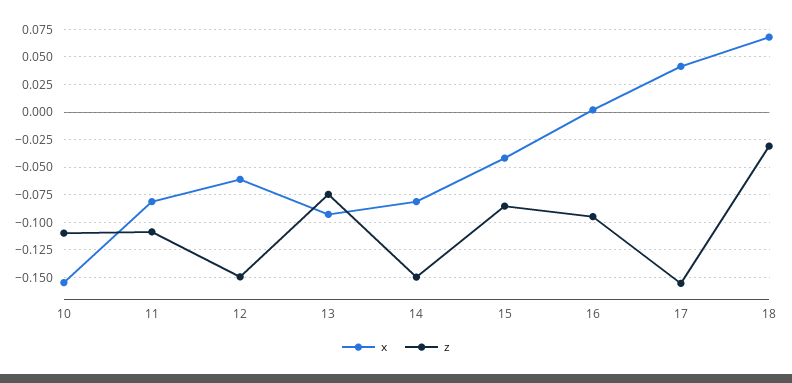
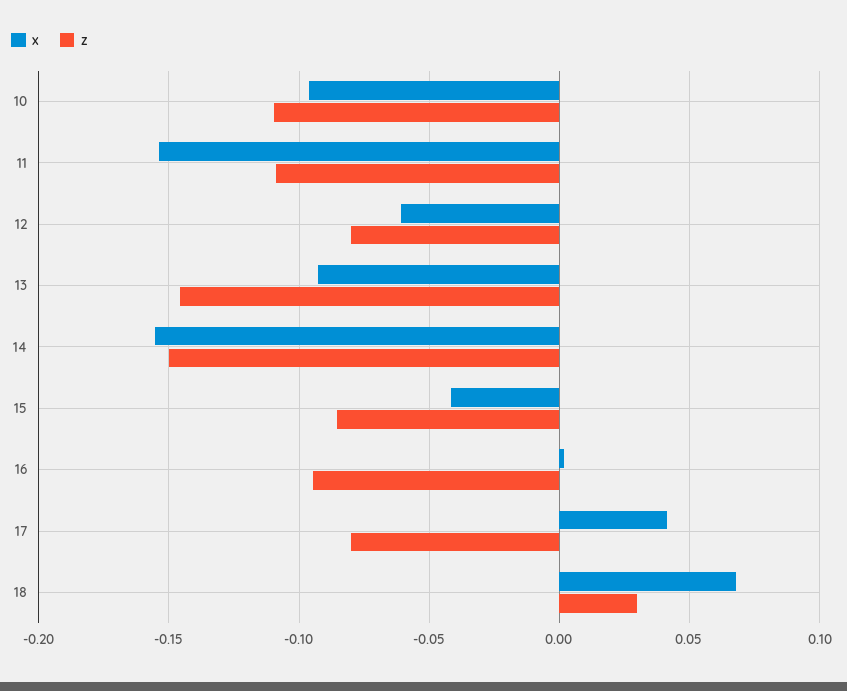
x, 10: -0.15 -> -0.095
x, 11: -0.075 -> -0.155
z, 12: -0.15 -> -0.08
z, 13: -0.075 -> -0.145
x, 14: -0.075 -> -0.155
z, 17: -0.15 -> -0.08
z, 18: -0.025 -> 0.03

